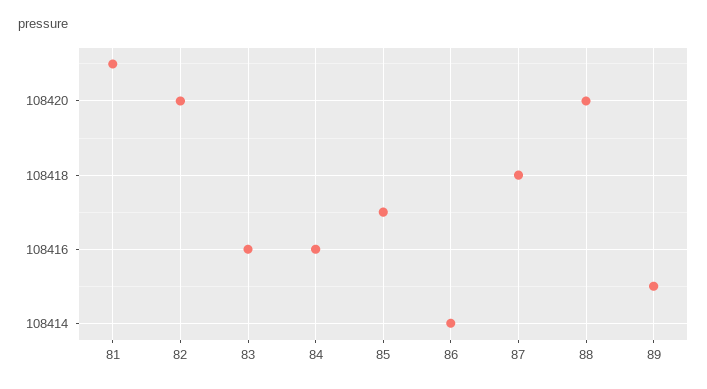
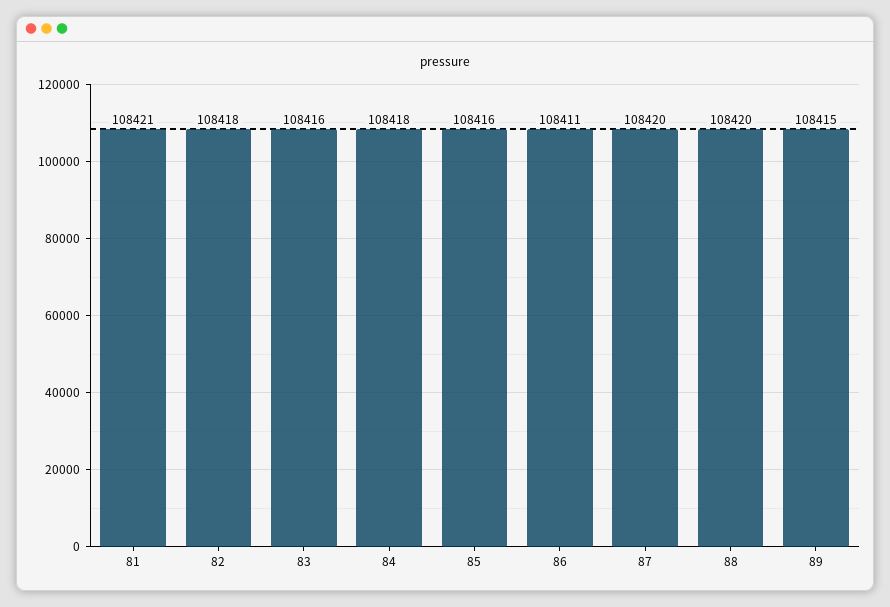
82: 108420 -> 108418
84: 108416 -> 108418
85: 108417 -> 108416
86: 108414 -> 108411
87: 108418 -> 108420

